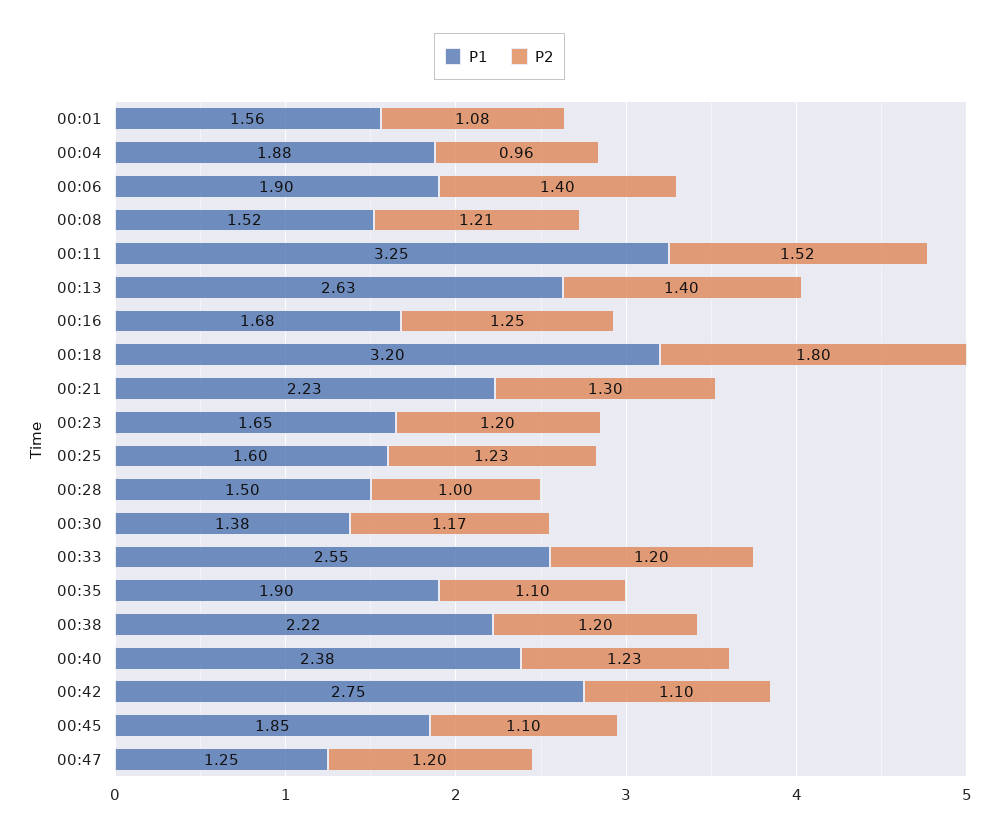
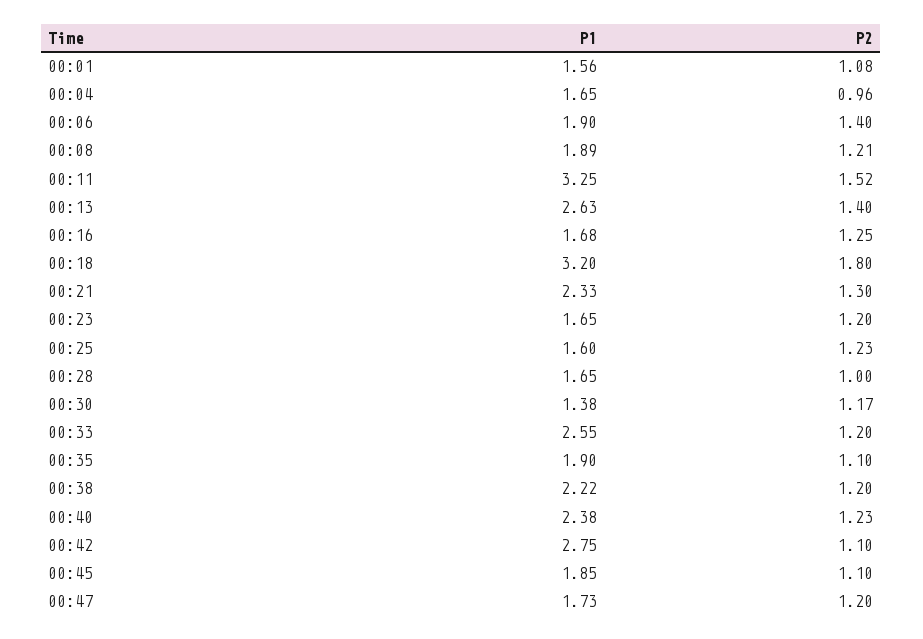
P1, 00:04: 1.88 -> 1.65
P1, 00:08: 1.52 -> 1.89
P1, 00:21: 2.23 -> 2.33
P1, 00:28: 1.5 -> 1.65
P1, 00:47: 1.25 -> 1.73

